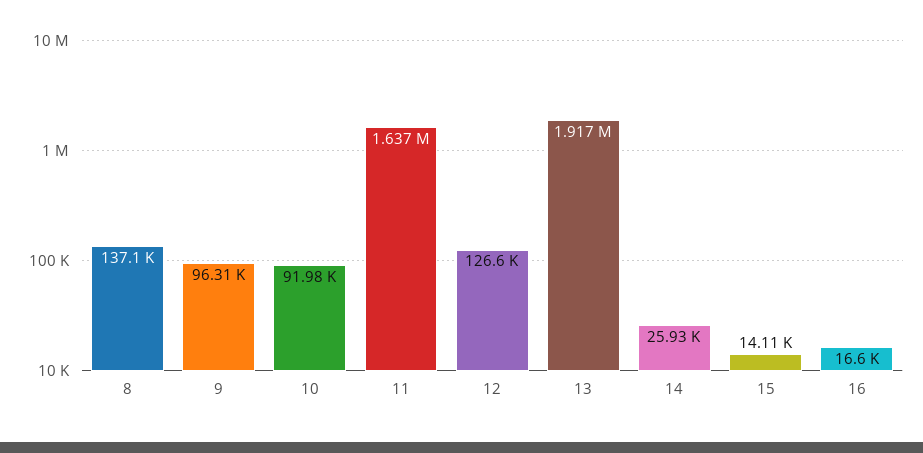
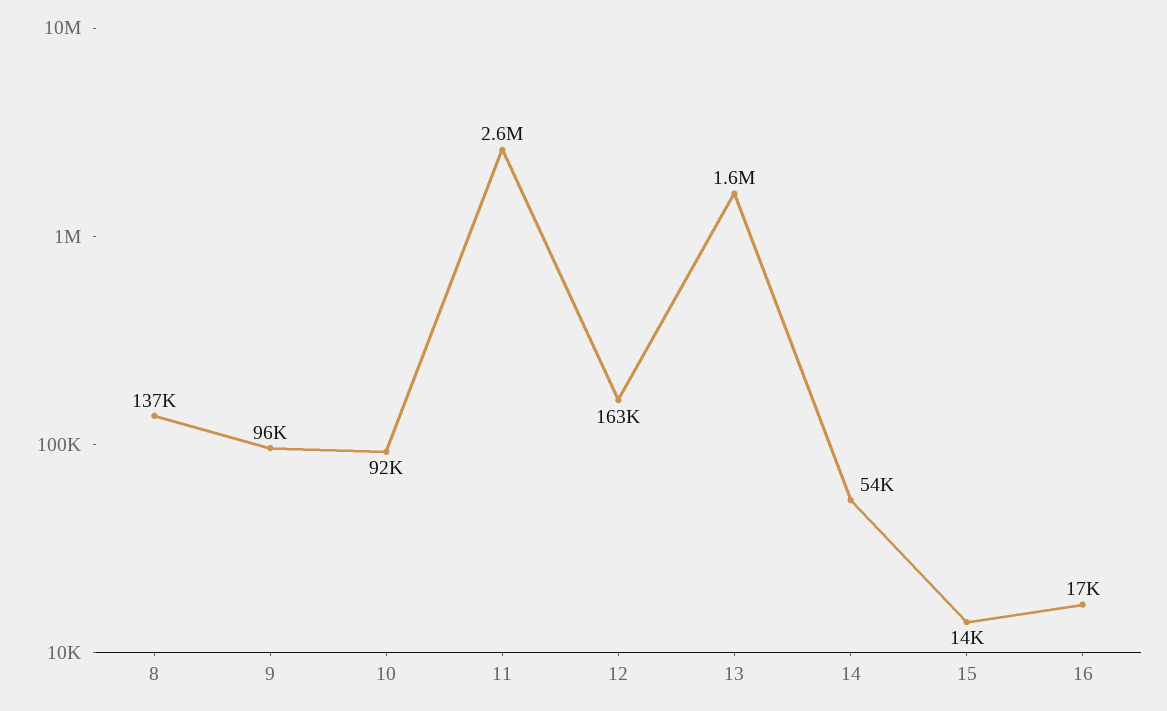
11: 1637000 -> 2600000
12: 126600 -> 163000
13: 1917000 -> 1600000
14: 25930 -> 54000

